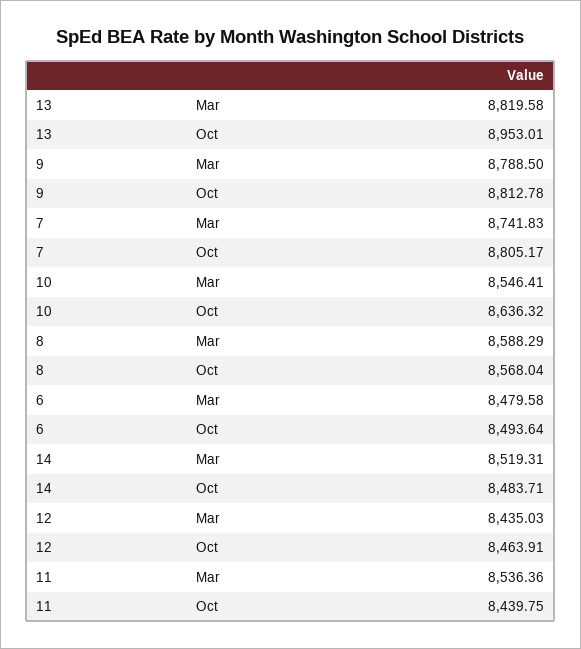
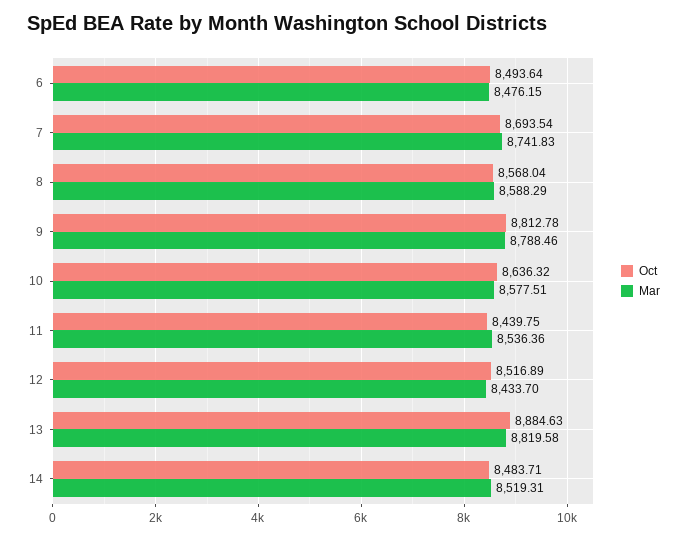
Oct, 13: 8953.01 -> 8884.63
Mar, 9: 8788.5 -> 8788.46
Oct, 7: 8805.17 -> 8693.54
Mar, 10: 8546.41 -> 8577.51
Mar, 6: 8479.58 -> 8476.15
Mar, 12: 8435.03 -> 8433.7
Oct, 12: 8463.91 -> 8516.89

